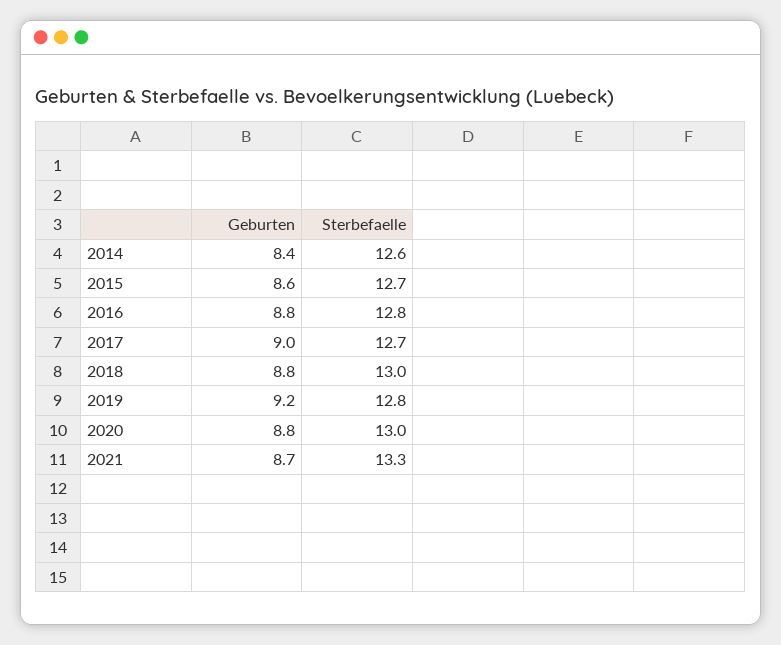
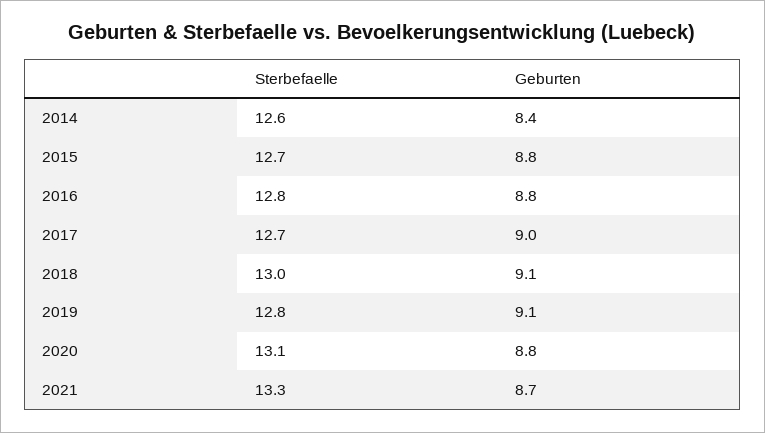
Geburten, 2015: 8.6 -> 8.8
Geburten, 2018: 8.8 -> 9.1
Geburten, 2019: 9.2 -> 9.1
Sterbefaelle, 2020: 13 -> 13.1

